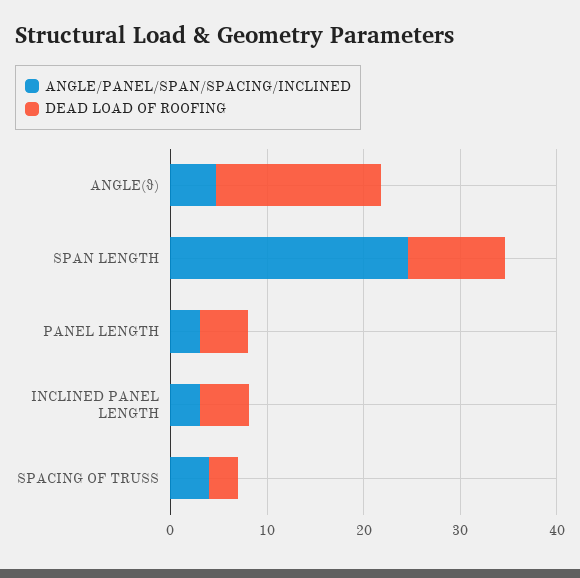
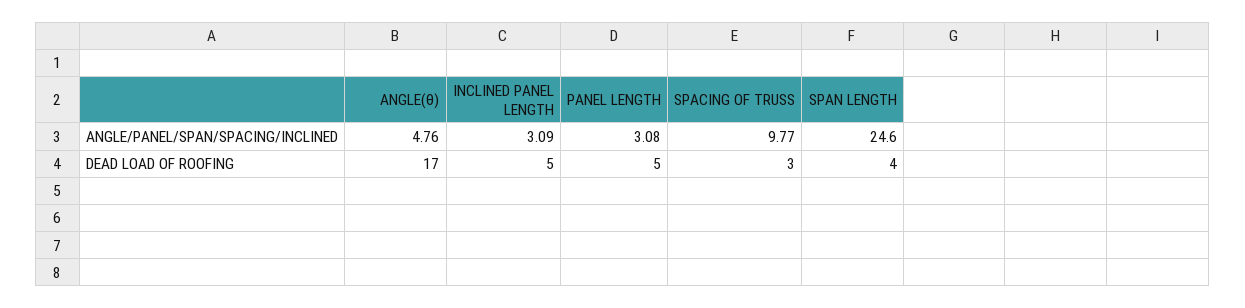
DEAD LOAD OF ROOFING, SPAN LENGTH: 10 -> 4
ANGLE/PANEL/SPAN/SPACING/INCLINED, SPACING OF TRUSS: 4 -> 9.77

